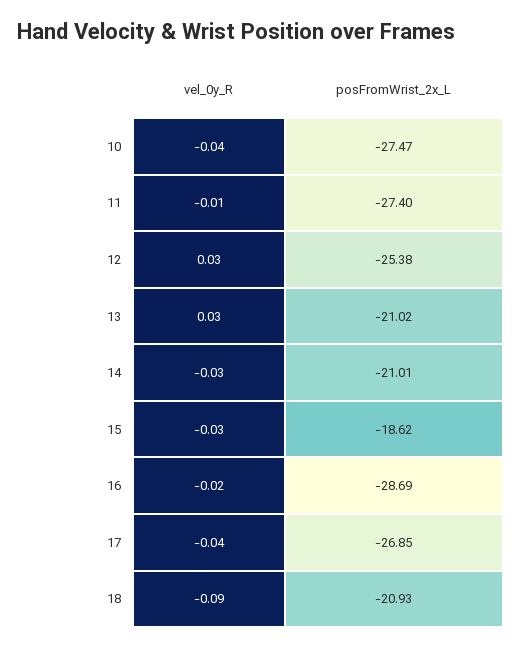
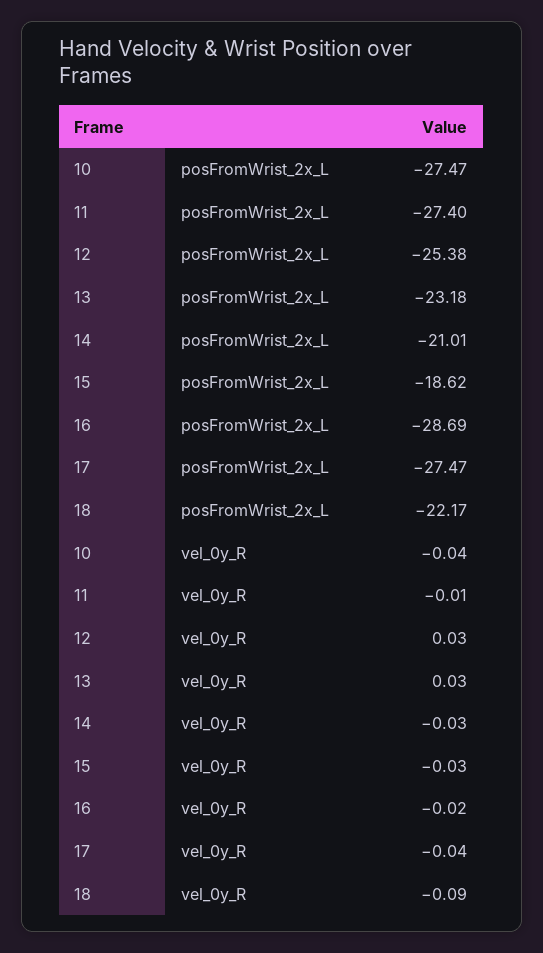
posFromWrist_2x_L, 13: -21.02 -> -23.18
posFromWrist_2x_L, 17: -26.85 -> -27.47
posFromWrist_2x_L, 18: -20.93 -> -22.17

